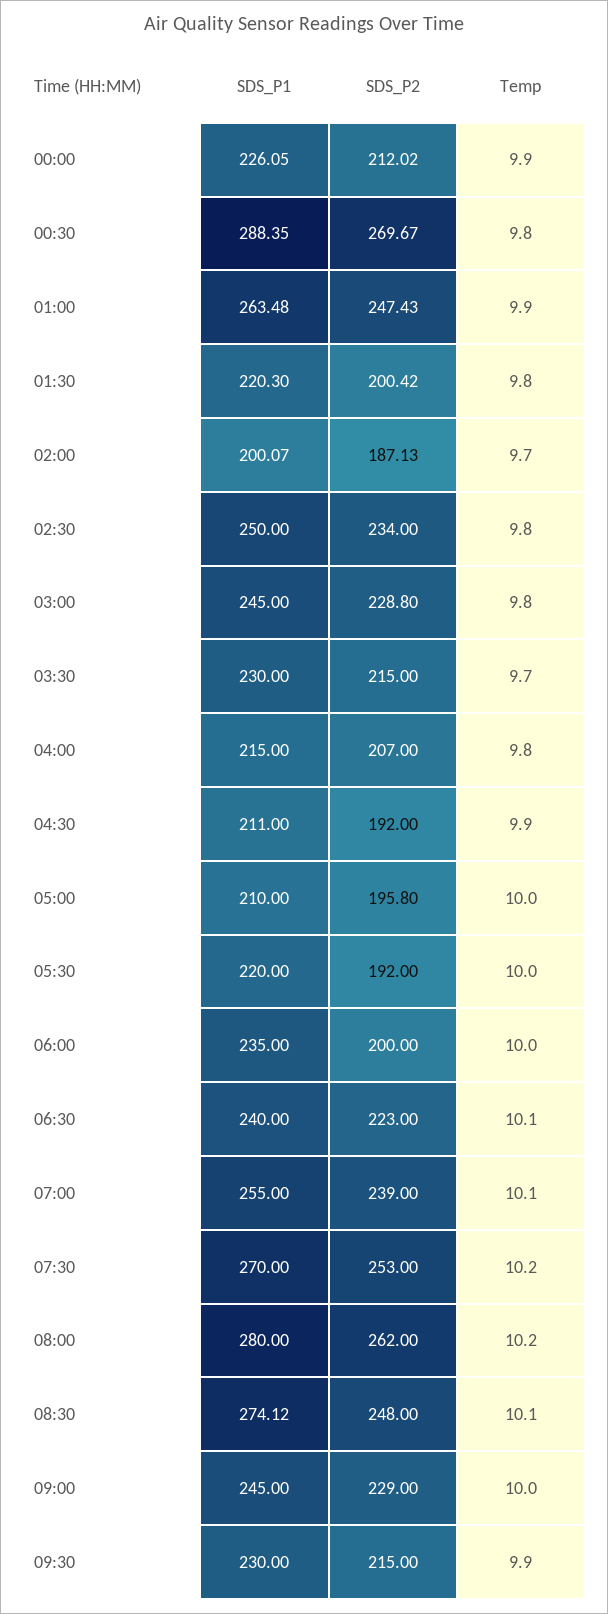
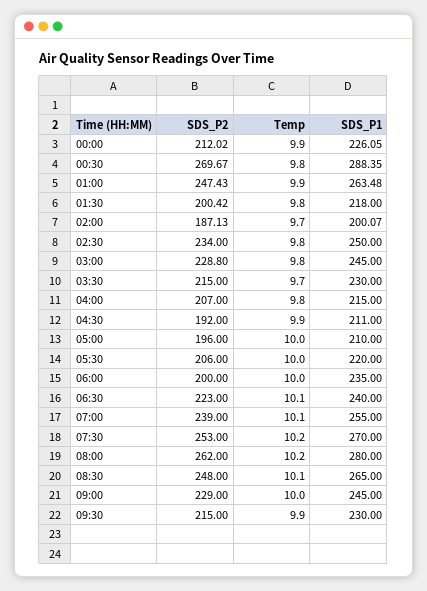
SDS_P1, 01:30: 220.3 -> 218
SDS_P2, 05:00: 195.8 -> 196
SDS_P2, 05:30: 192 -> 206
SDS_P1, 08:30: 274.12 -> 265

